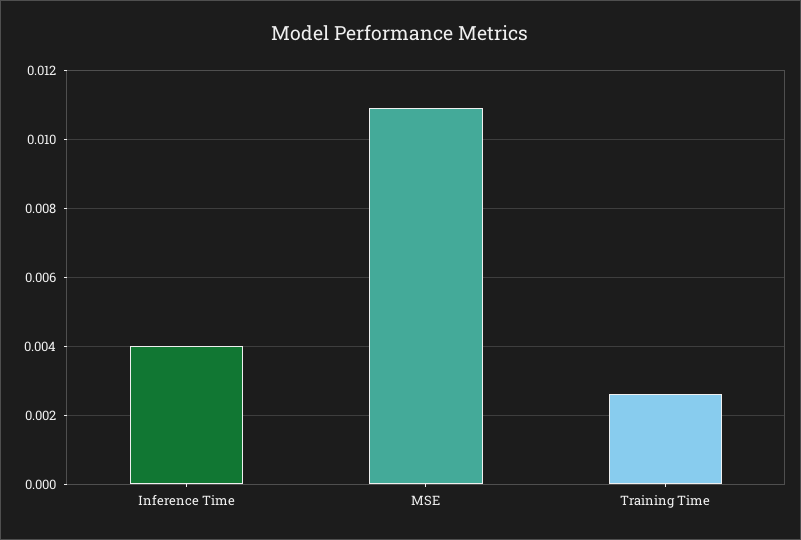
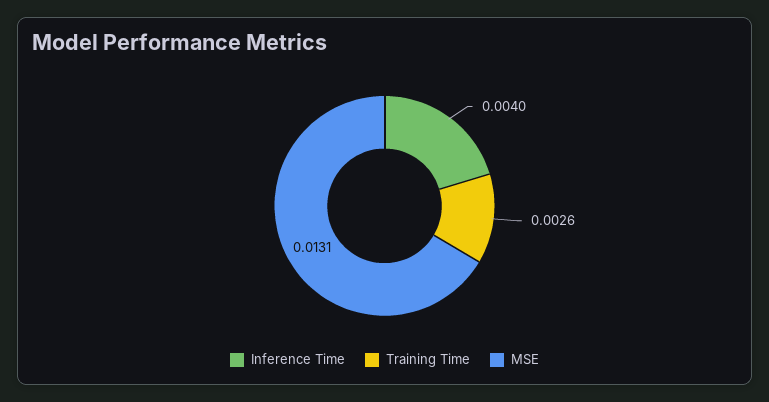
MSE: 0.011 -> 0.0131

